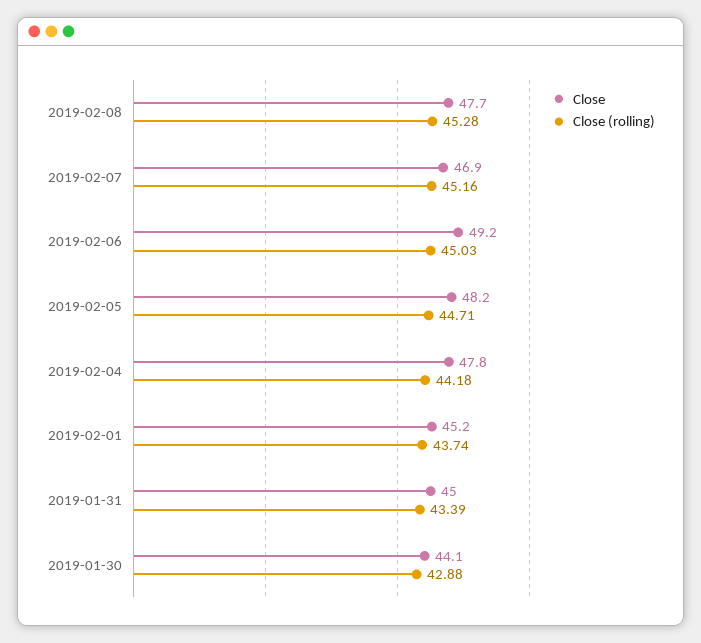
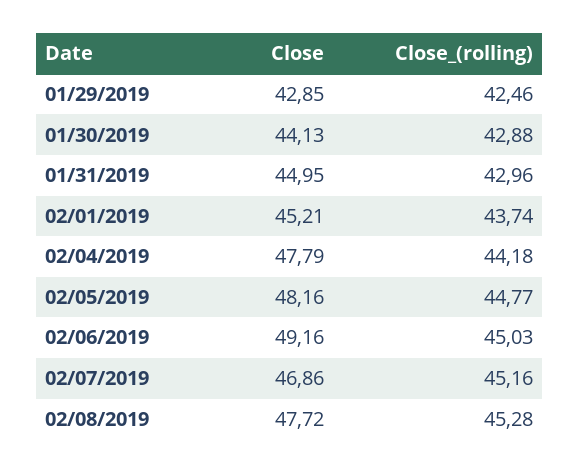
Close (rolling), 2019-02-05: 44.71 -> 44.77
Close (rolling), 2019-01-31: 43.39 -> 42.96
Close, 01/29/2019: none -> 42.85
Close (rolling), 01/29/2019: none -> 42.46

